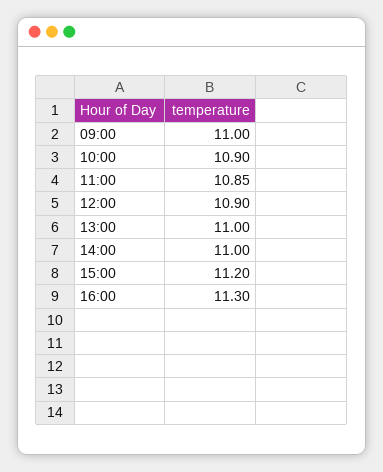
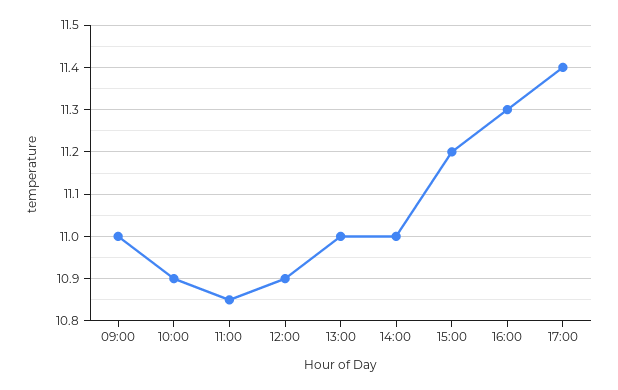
17:00: none -> 11.4

